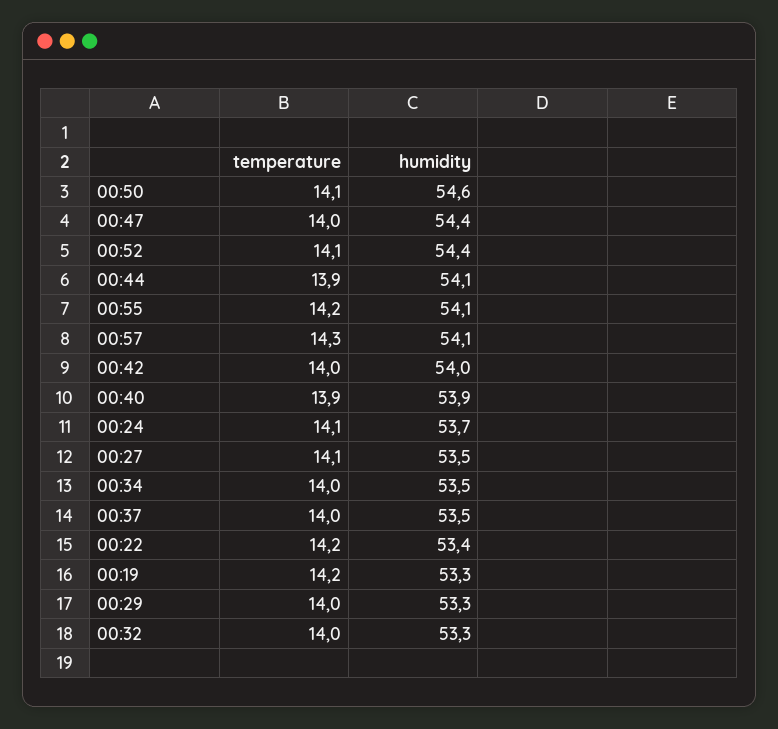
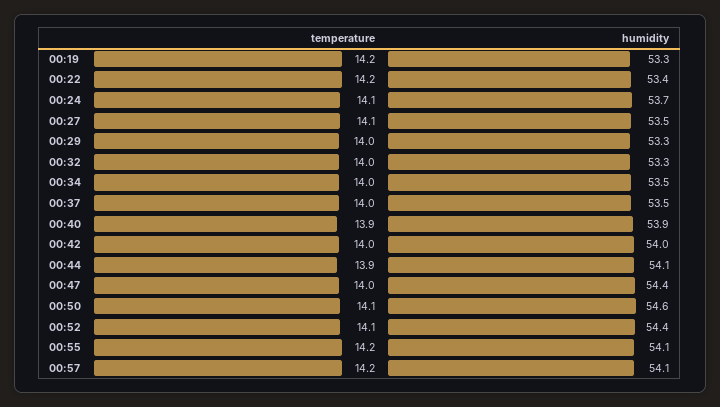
temperature, 00:57: 14.3 -> 14.2

